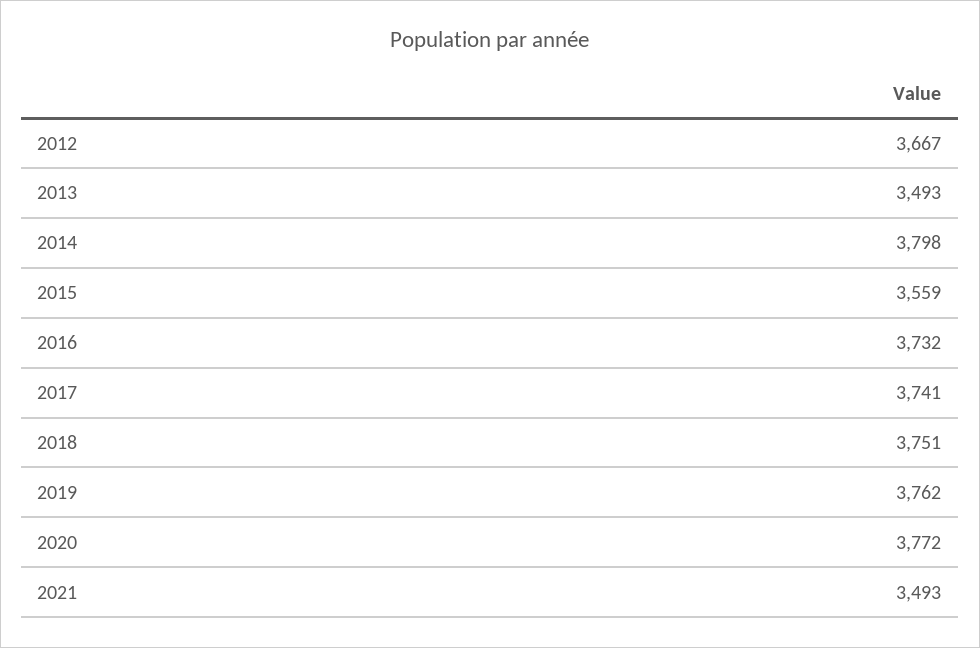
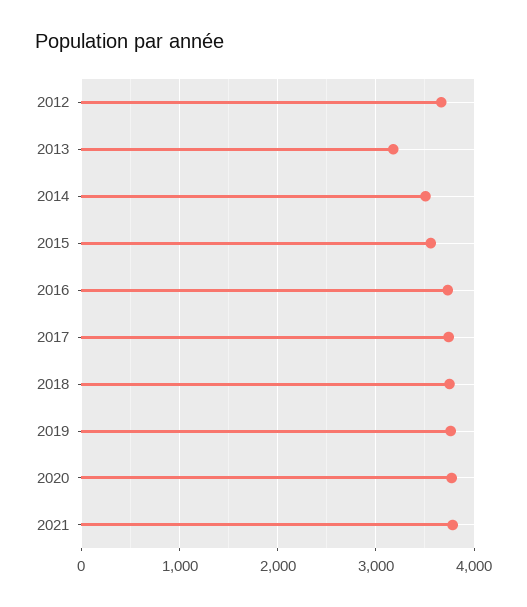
2013: 3493 -> 3200
2014: 3798 -> 3500
2021: 3493 -> 3800

